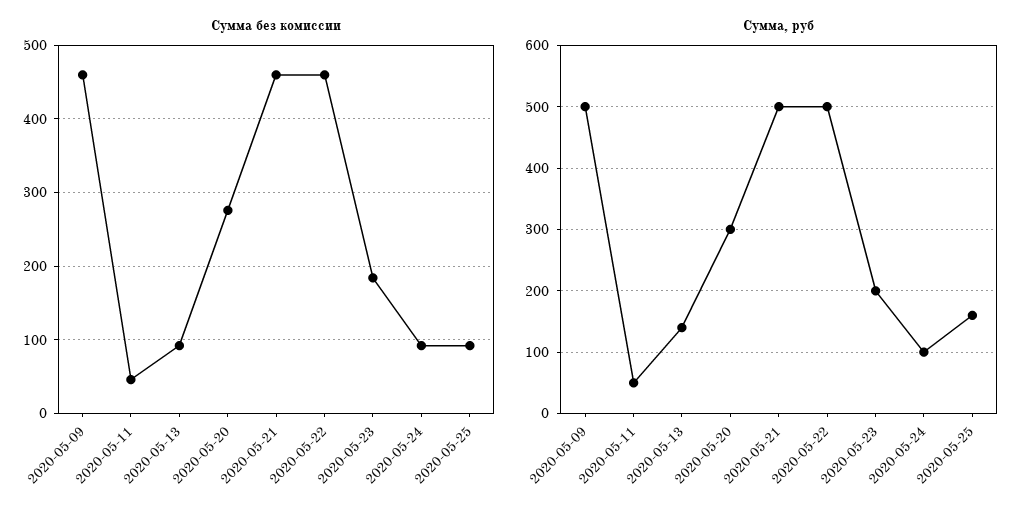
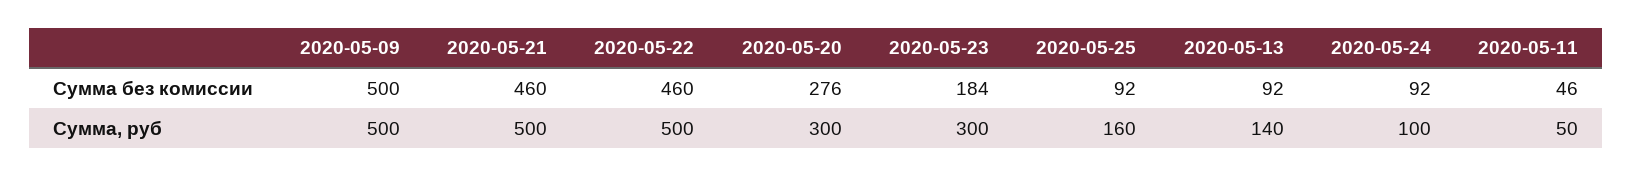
Сумма без комиссии, 2020-05-09: 460 -> 500
Сумма, руб, 2020-05-23: 200 -> 300

